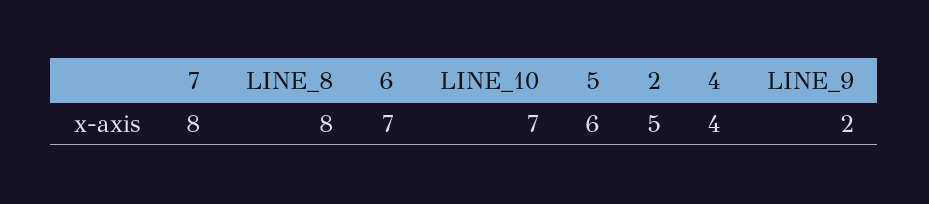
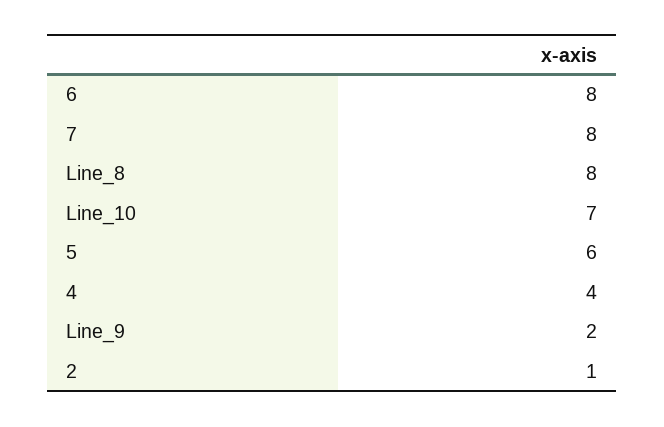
6: 7 -> 8
2: 5 -> 1

